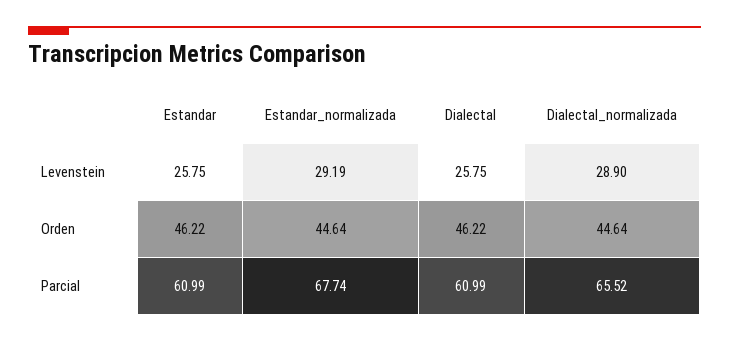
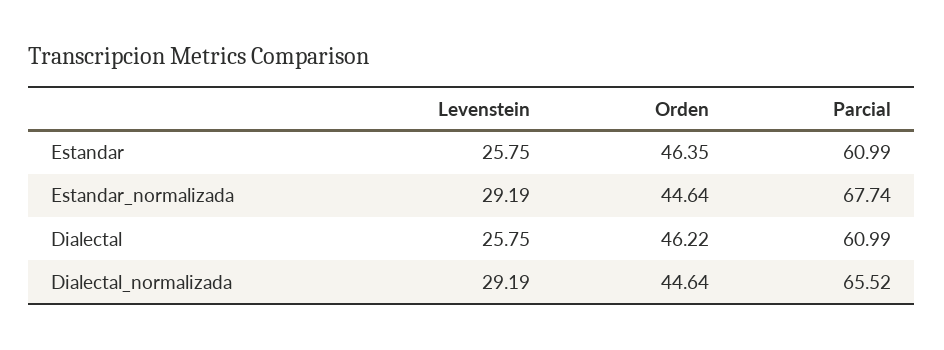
Dialectal_normalizada, Levenstein: 28.9 -> 29.19
Estandar, Orden: 46.22 -> 46.35

